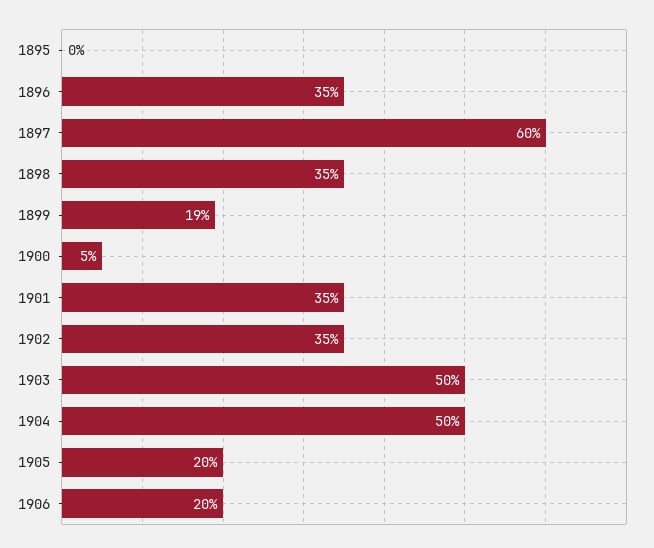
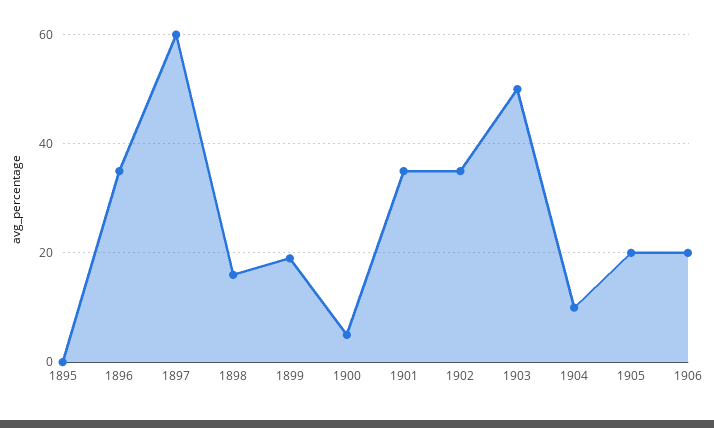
1898: 35 -> 15
1904: 50 -> 10

